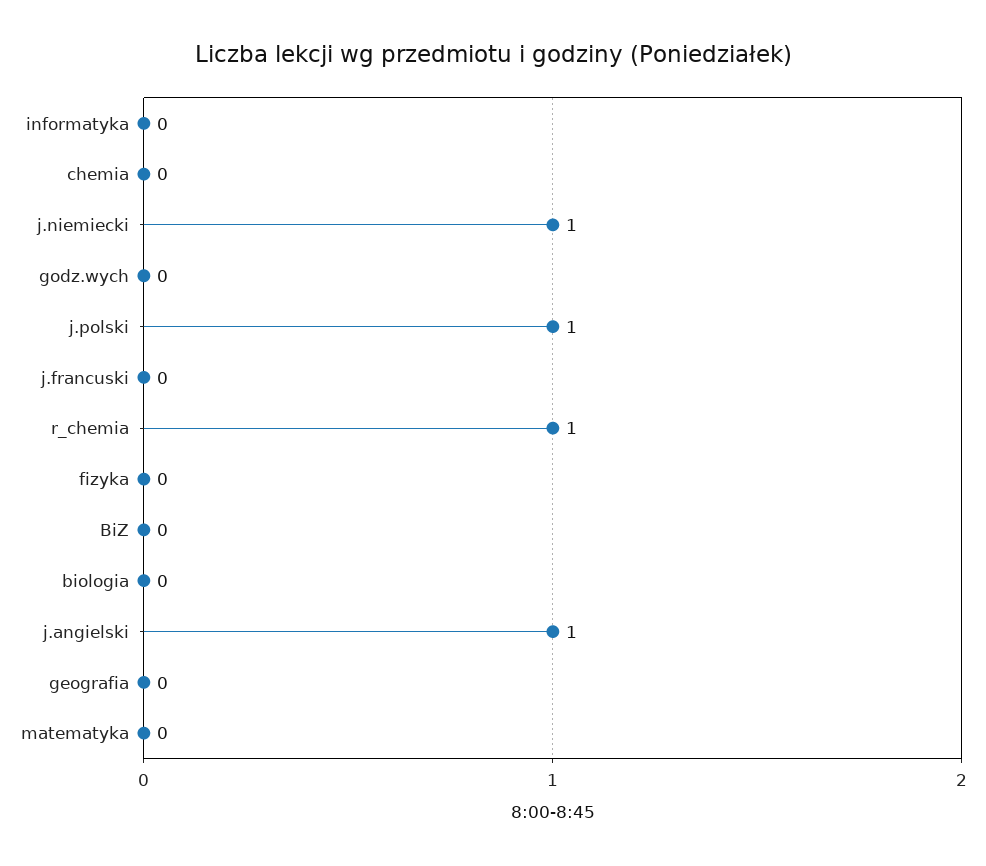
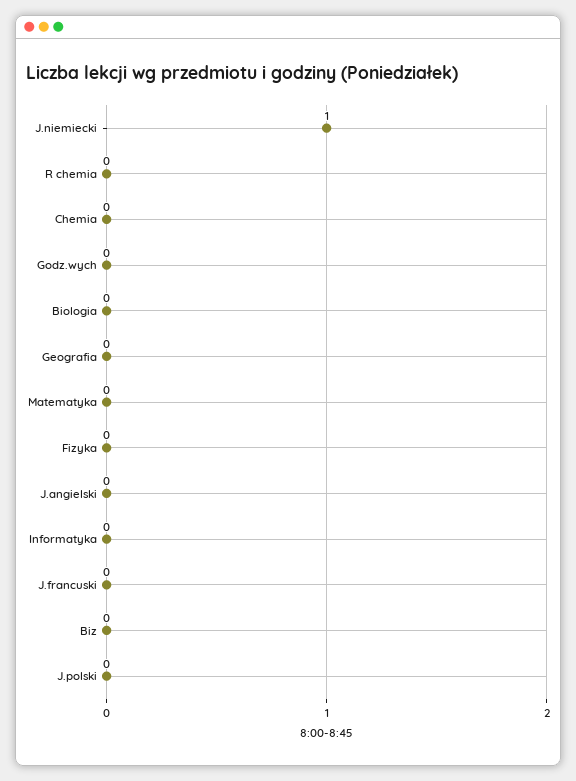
j.polski: 1 -> 0
r_chemia: 1 -> 0
j.angielski: 1 -> 0

